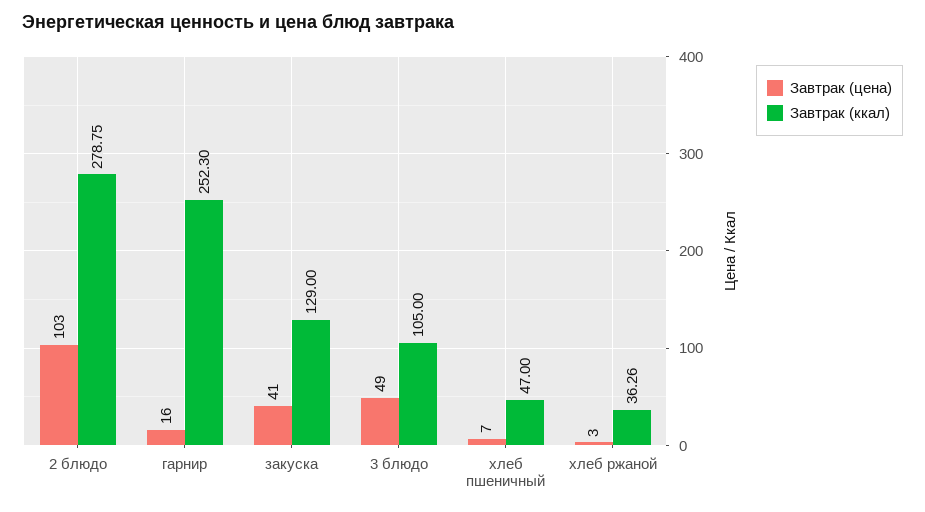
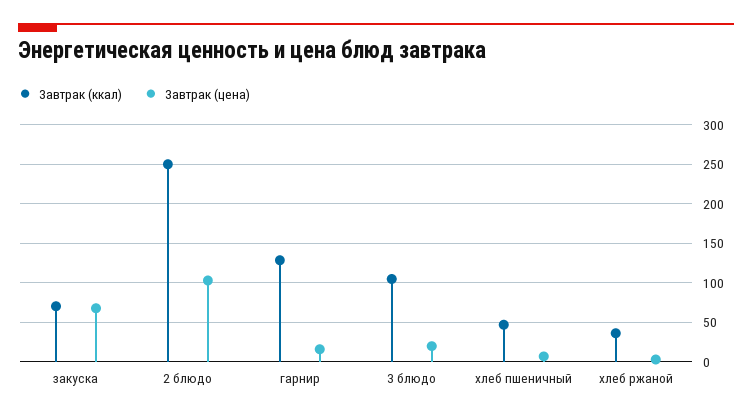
Завтрак (ккал), 2 блюдо: 278.75 -> 250
Завтрак (ккал), гарнир: 252.3 -> 130
Завтрак (цена), закуска: 41 -> 70
Завтрак (ккал), закуска: 129 -> 70
Завтрак (цена), 3 блюдо: 49 -> 20

